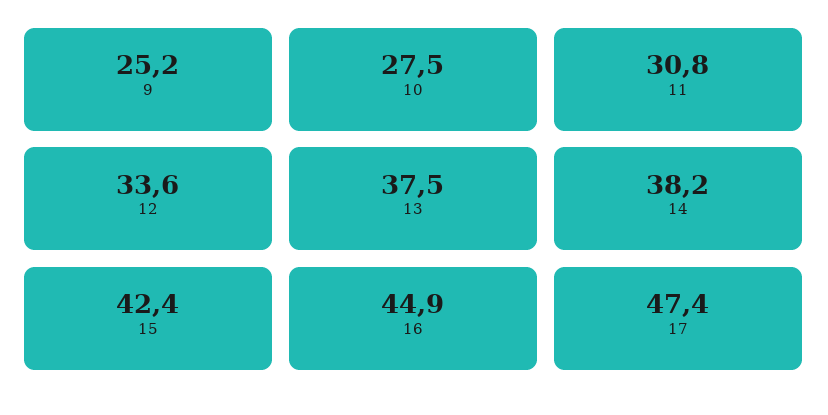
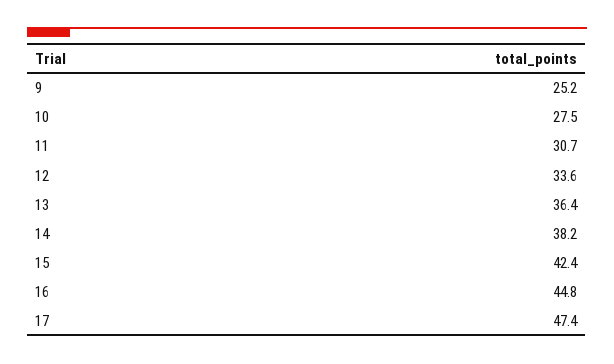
11: 30.8 -> 30.7
13: 37.5 -> 36.4
16: 44.9 -> 44.8

